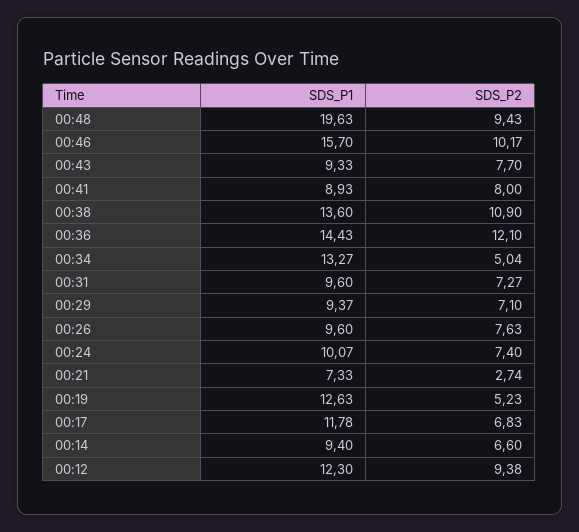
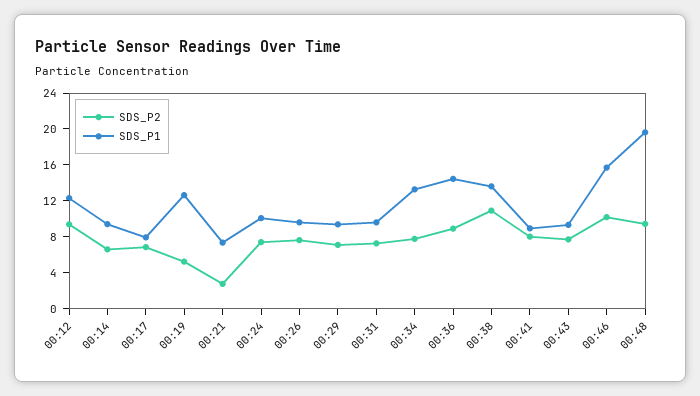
SDS_P2, 00:36: 12.1 -> 9
SDS_P2, 00:34: 5.04 -> 8
SDS_P1, 00:17: 11.78 -> 8

